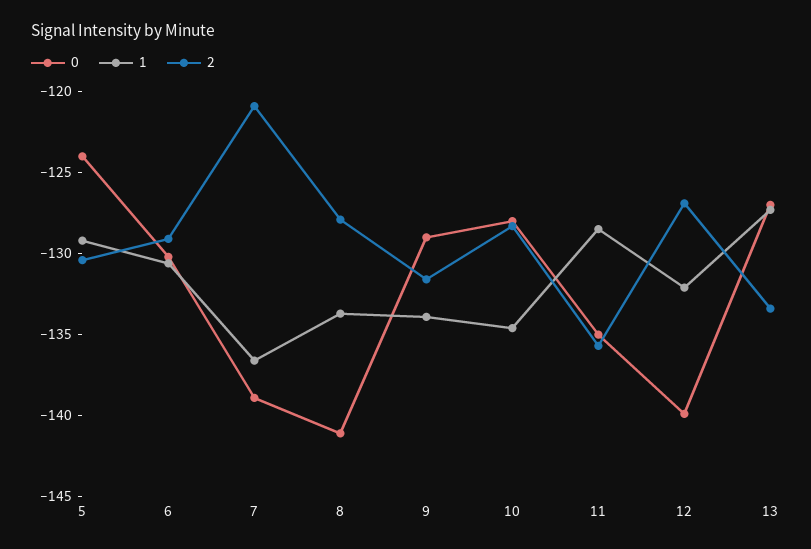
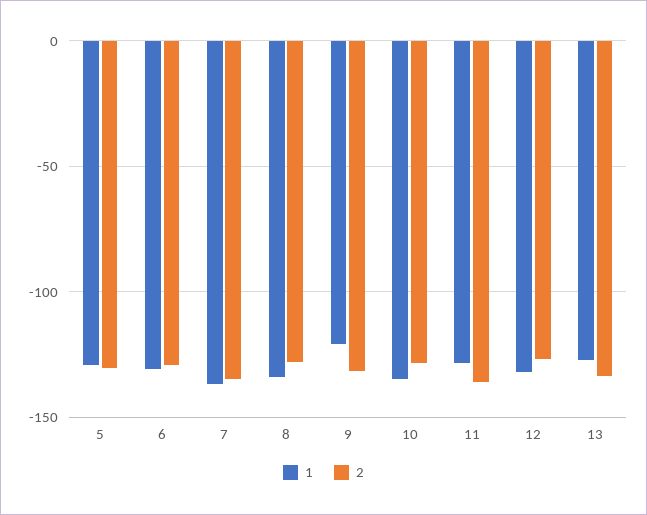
0, 5: -124 -> none
0, 6: -130 -> none
0, 7: -139 -> none
2, 7: -121 -> -135
0, 8: -141 -> none
0, 9: -129 -> none
1, 9: -134 -> -120
0, 10: -128 -> none
0, 11: -135 -> none
0, 12: -140 -> none
0, 13: -127 -> none

